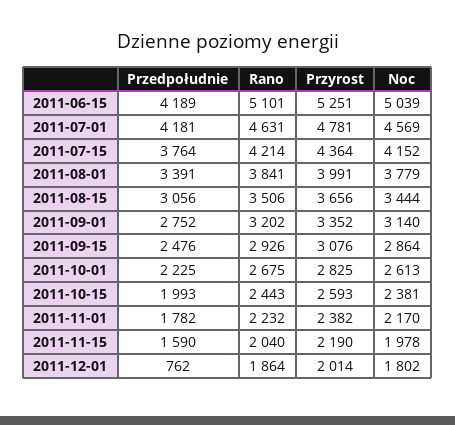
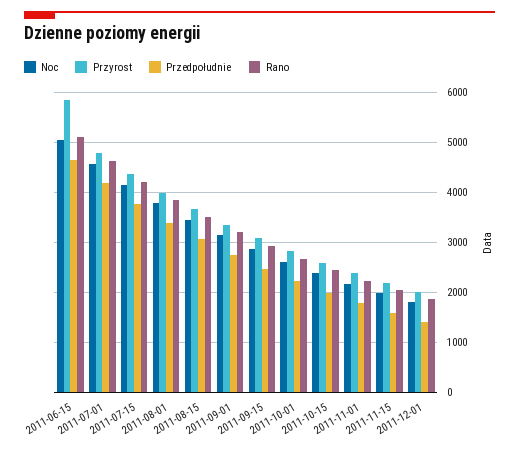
Przedpołudnie, 2011-06-15: 4189 -> 4600
Przyrost, 2011-06-15: 5251 -> 5800
Przedpołudnie, 2011-12-01: 762 -> 1400

